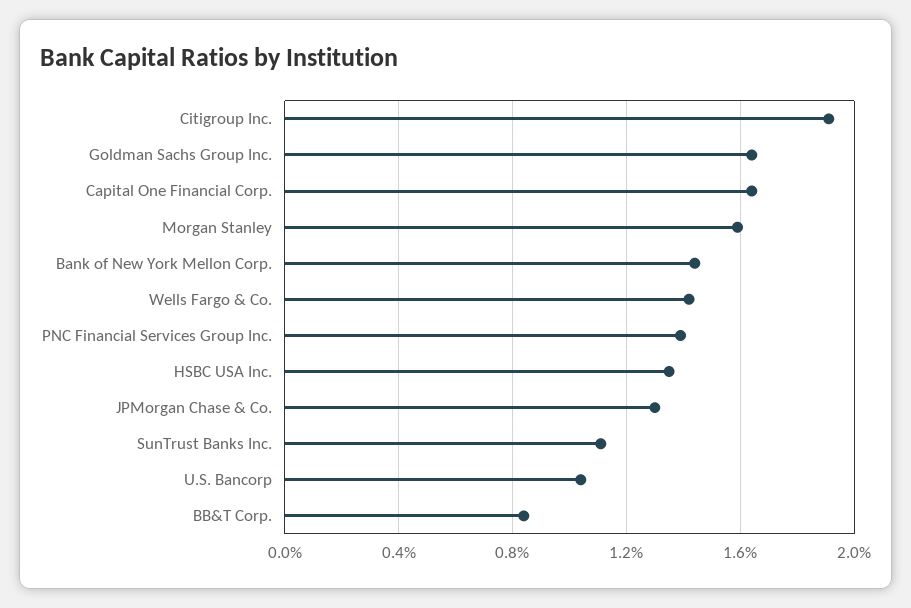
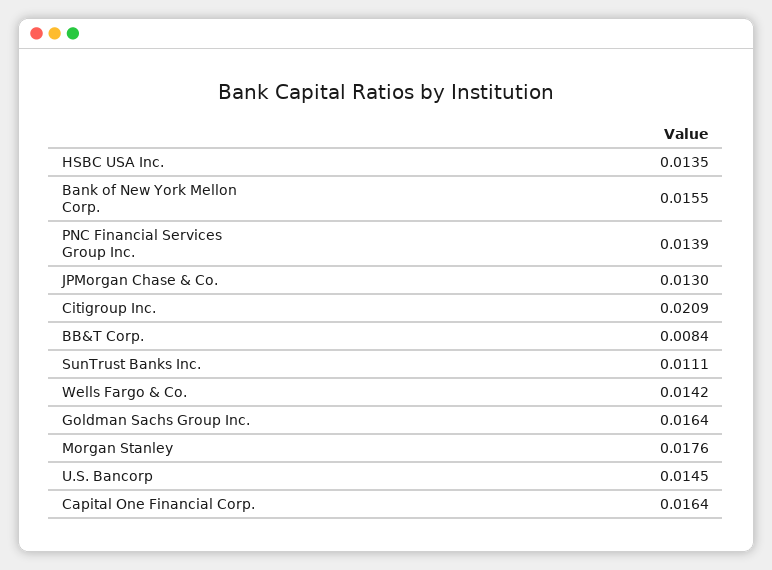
Citigroup Inc.: 0.019 -> 0.0209
Morgan Stanley: 0.016 -> 0.0176
Bank of New York Mellon Corp.: 0.0145 -> 0.0155
U.S. Bancorp: 0.0105 -> 0.0145

